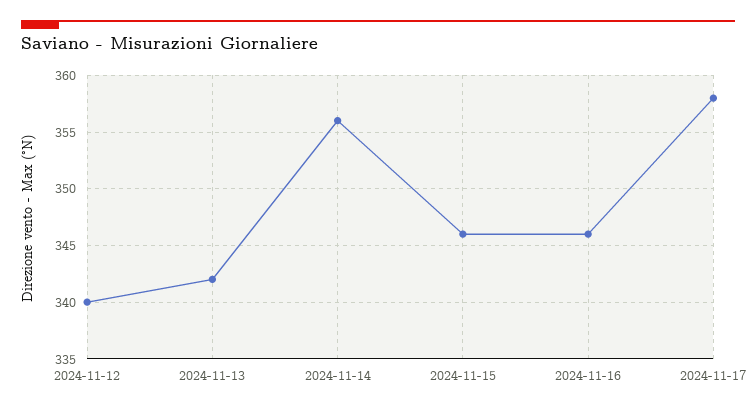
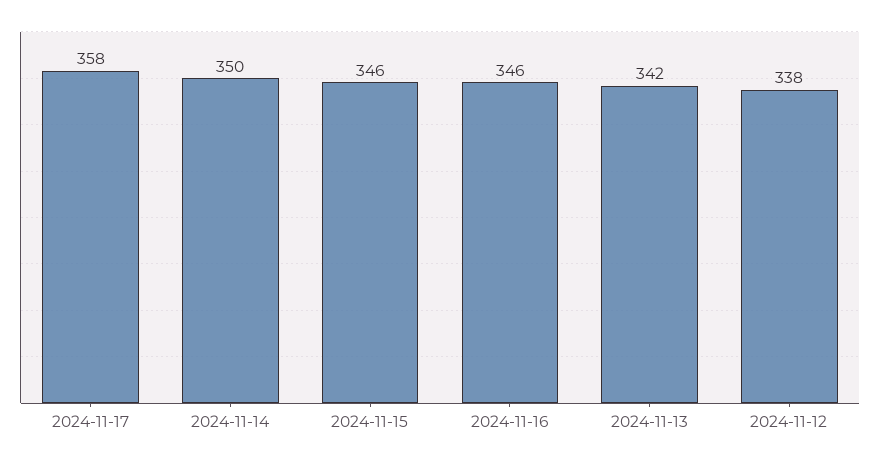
2024-11-12: 340 -> 338
2024-11-14: 356 -> 350

